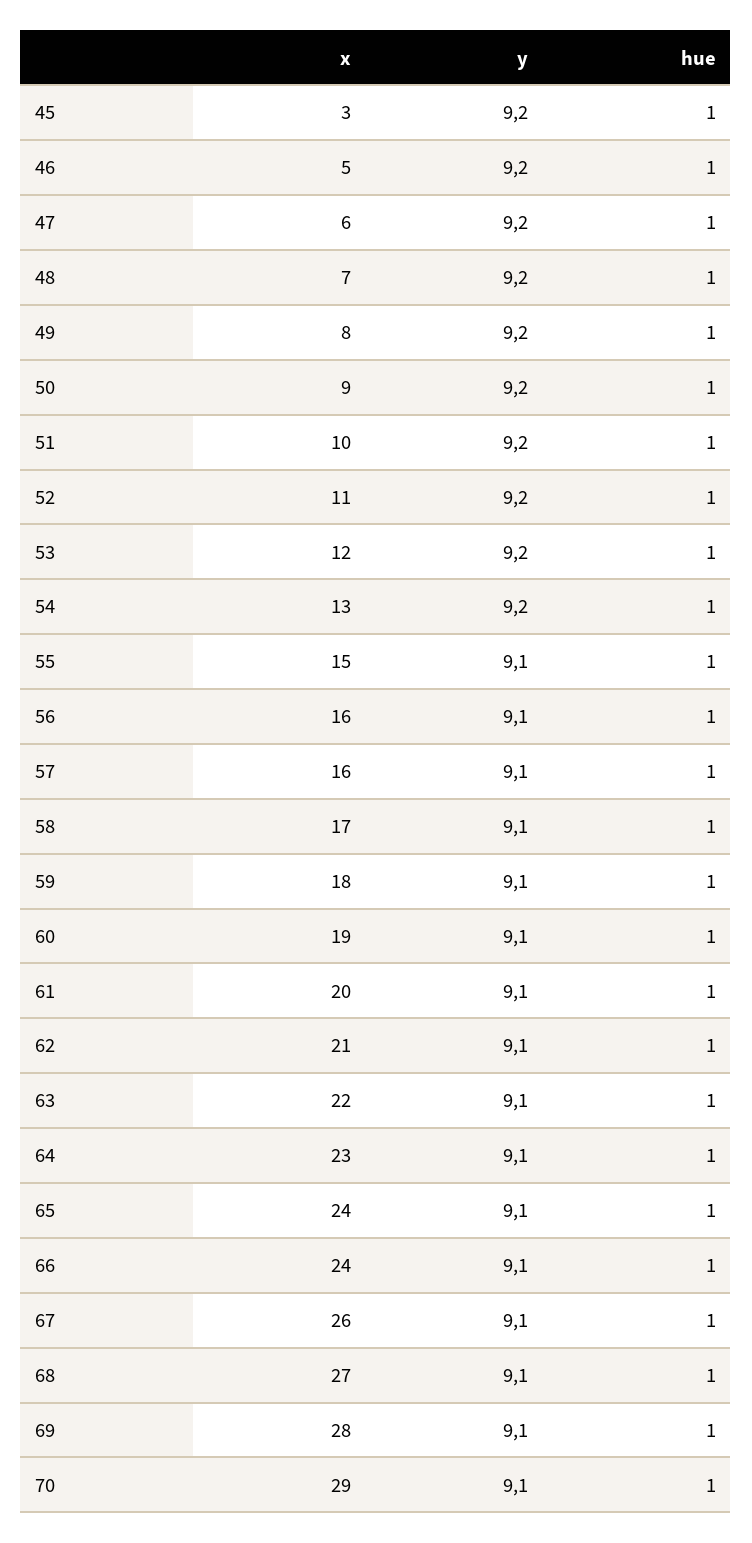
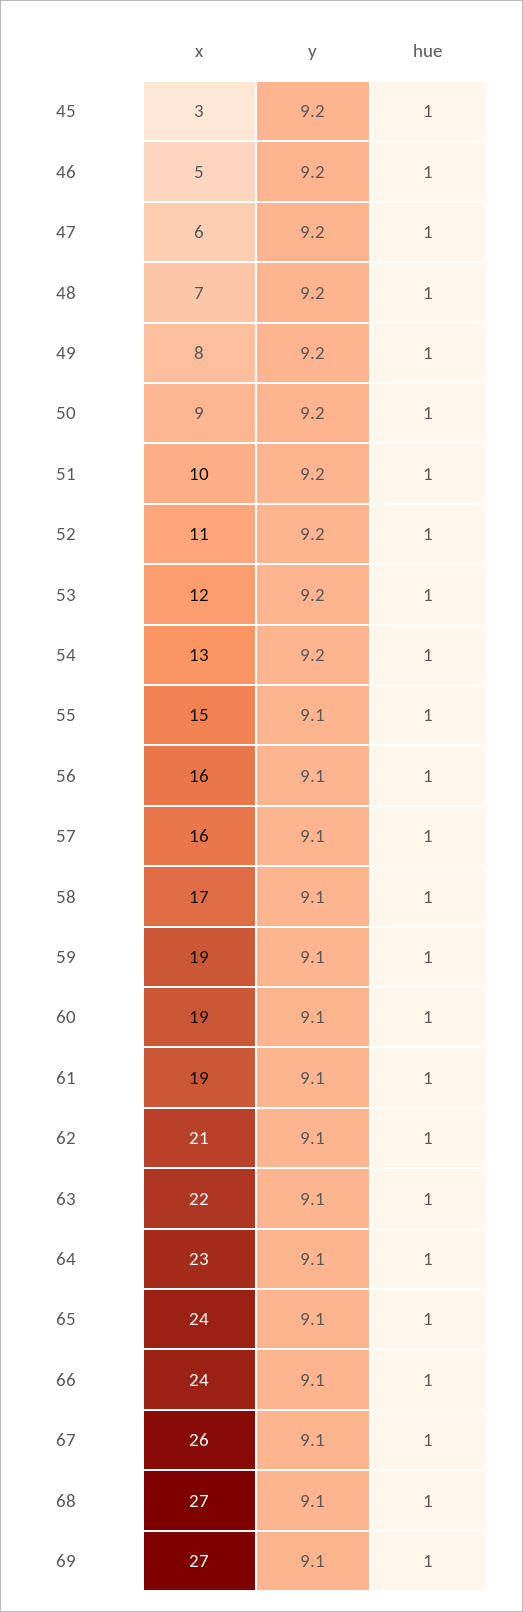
x, 59: 18 -> 19
x, 61: 20 -> 19
x, 69: 28 -> 27
x, 70: 29 -> none
y, 70: 9.1 -> none
hue, 70: 1 -> none

